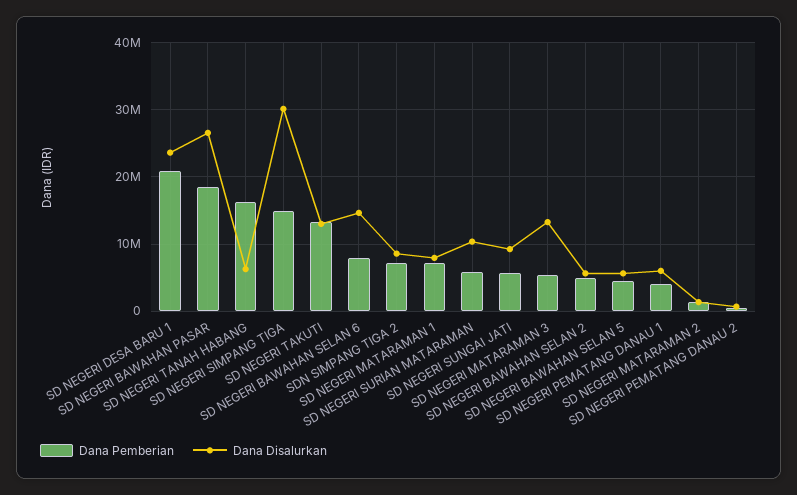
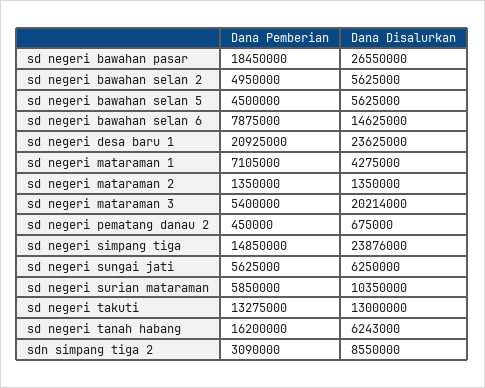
Dana Disalurkan, SD NEGERI SIMPANG TIGA: 30000000 -> 23876000
Dana Pemberian, SDN SIMPANG TIGA 2: 7000000 -> 3090000
Dana Disalurkan, SD NEGERI MATARAMAN 1: 8000000 -> 4275000
Dana Disalurkan, SD NEGERI SUNGAI JATI: 9000000 -> 6250000
Dana Disalurkan, SD NEGERI MATARAMAN 3: 13000000 -> 20214000
Dana Pemberian, SD NEGERI PEMATANG DANAU 1: 4000000 -> none
Dana Disalurkan, SD NEGERI PEMATANG DANAU 1: 6000000 -> none

